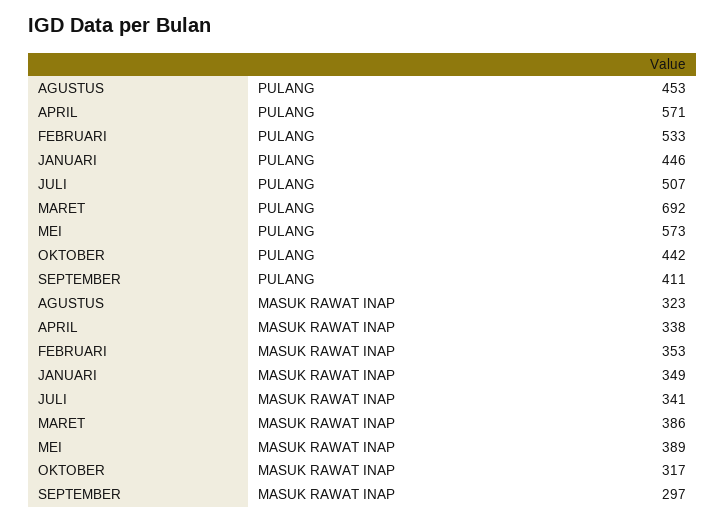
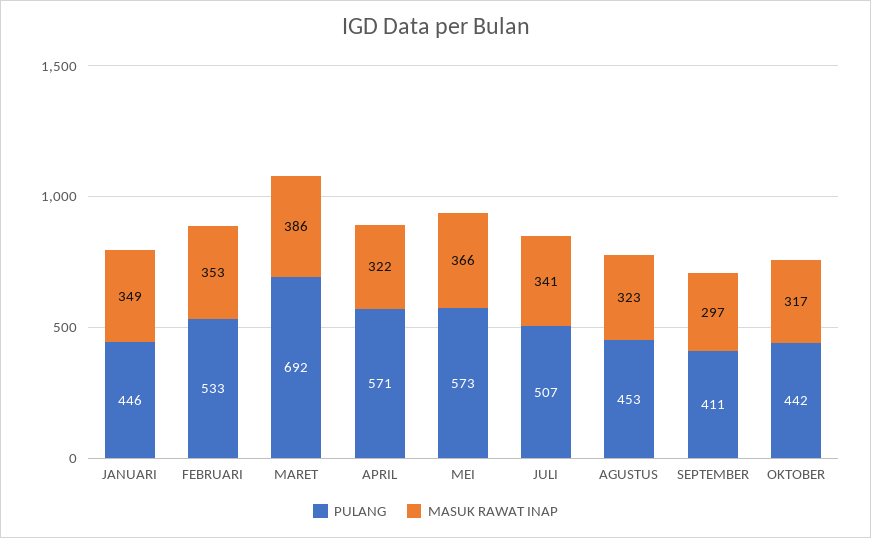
MASUK RAWAT INAP, APRIL: 338 -> 322
MASUK RAWAT INAP, MEI: 389 -> 366

